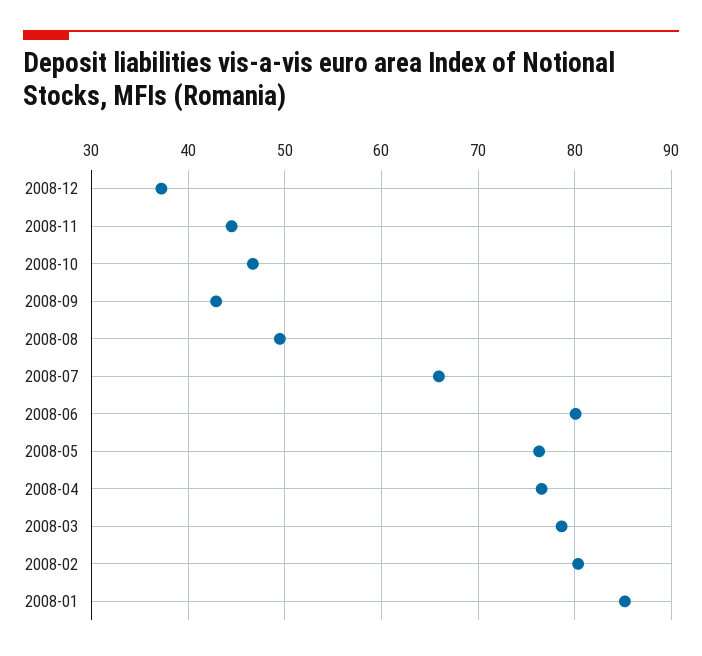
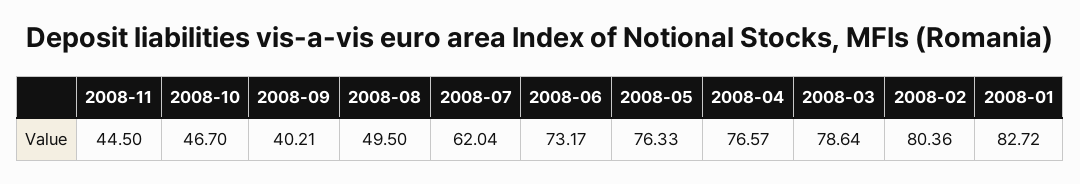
2008-12: 37 -> none
2008-09: 43 -> 40.21
2008-07: 66 -> 62.04
2008-06: 80 -> 73.17
2008-01: 85 -> 82.72

